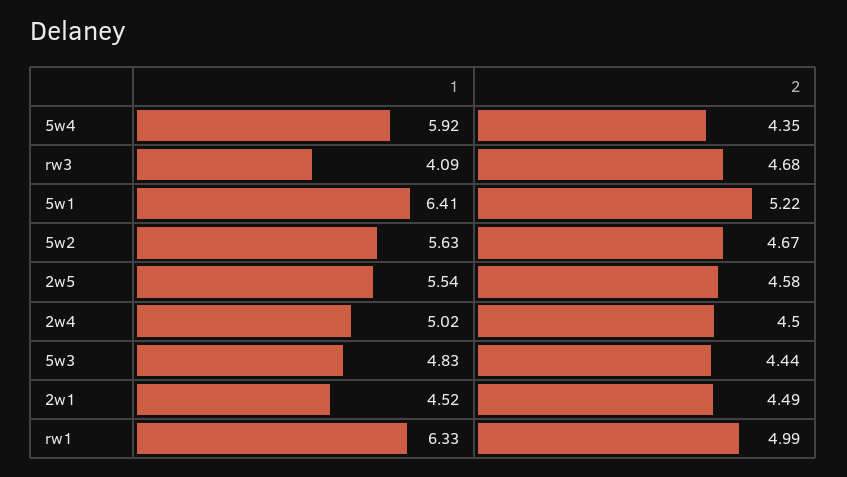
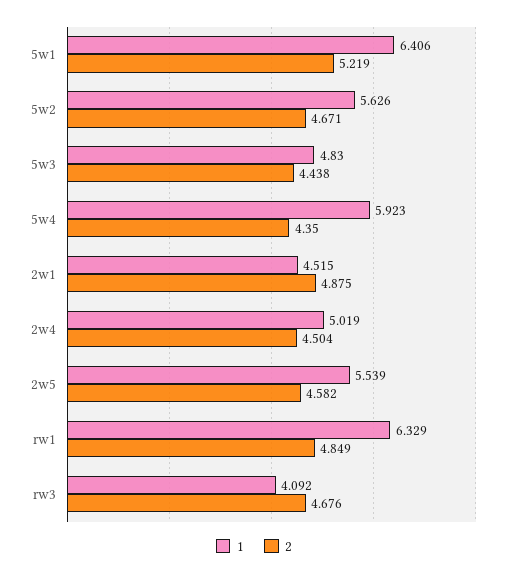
2, 2w1: 4.49 -> 4.875
2, rw1: 4.99 -> 4.849

